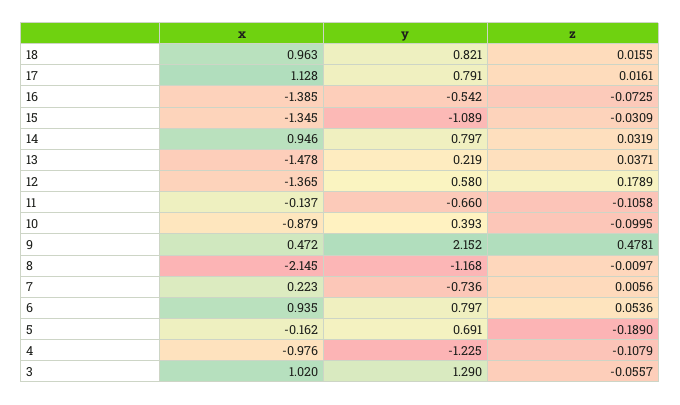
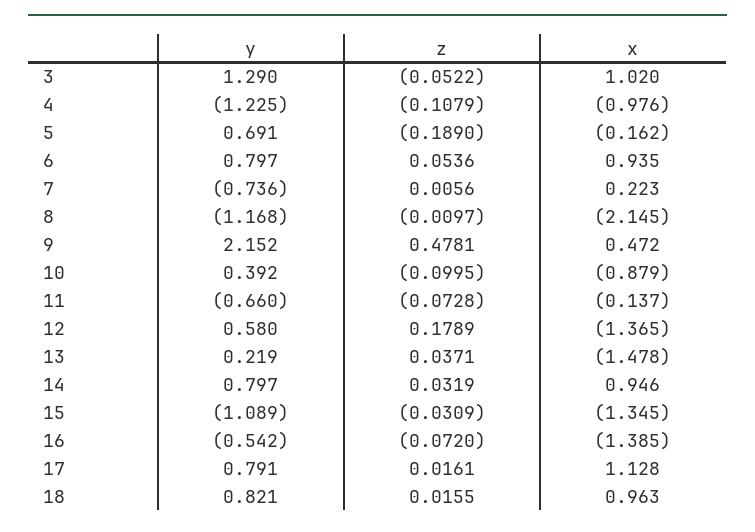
z, 16: -0.0725 -> -0.072
z, 11: -0.1058 -> -0.0728
y, 10: 0.393 -> 0.392
z, 3: -0.0557 -> -0.0522

